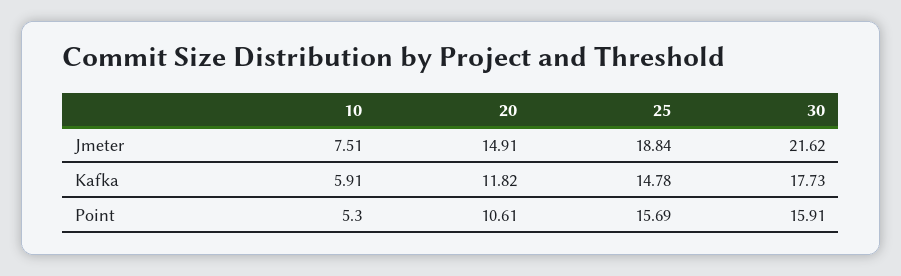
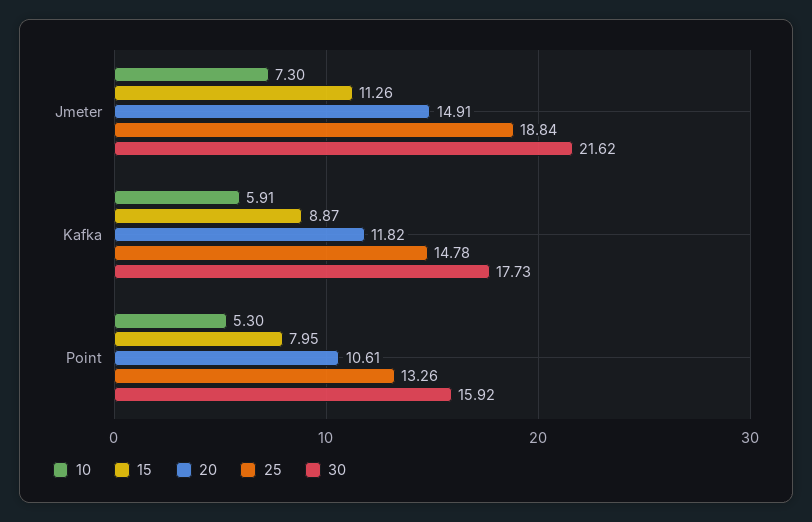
10, Jmeter: 7.51 -> 7.3
25, Point: 15.69 -> 13.26
30, Point: 15.91 -> 15.92
15, Jmeter: none -> 11.26
15, Kafka: none -> 8.87
15, Point: none -> 7.95

